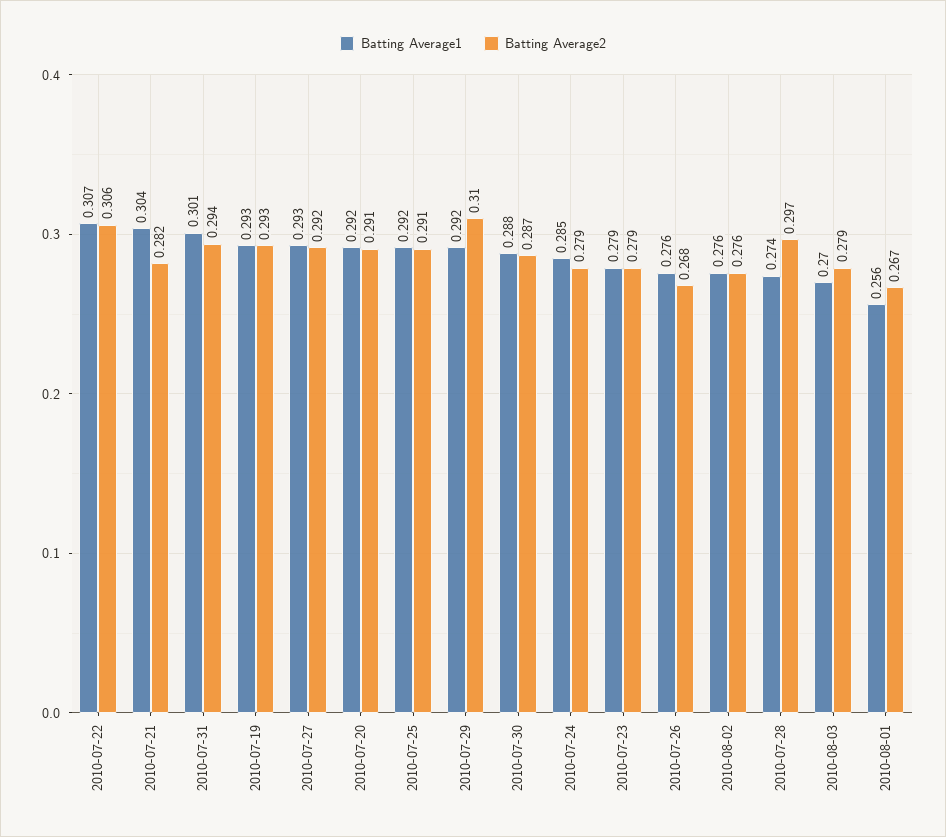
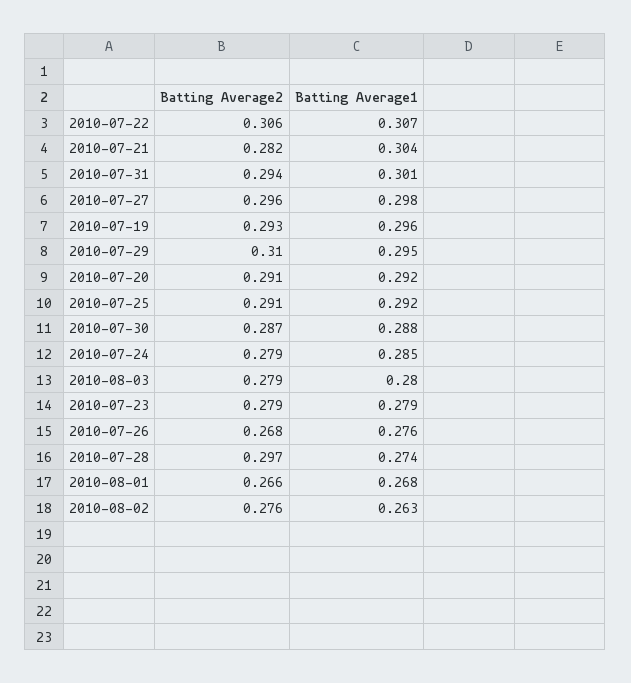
Batting Average1, 2010-07-19: 0.293 -> 0.296
Batting Average1, 2010-07-27: 0.293 -> 0.298
Batting Average2, 2010-07-27: 0.292 -> 0.296
Batting Average1, 2010-07-29: 0.292 -> 0.295
Batting Average1, 2010-08-02: 0.276 -> 0.263
Batting Average1, 2010-08-03: 0.27 -> 0.28
Batting Average1, 2010-08-01: 0.256 -> 0.268
Batting Average2, 2010-08-01: 0.267 -> 0.266

